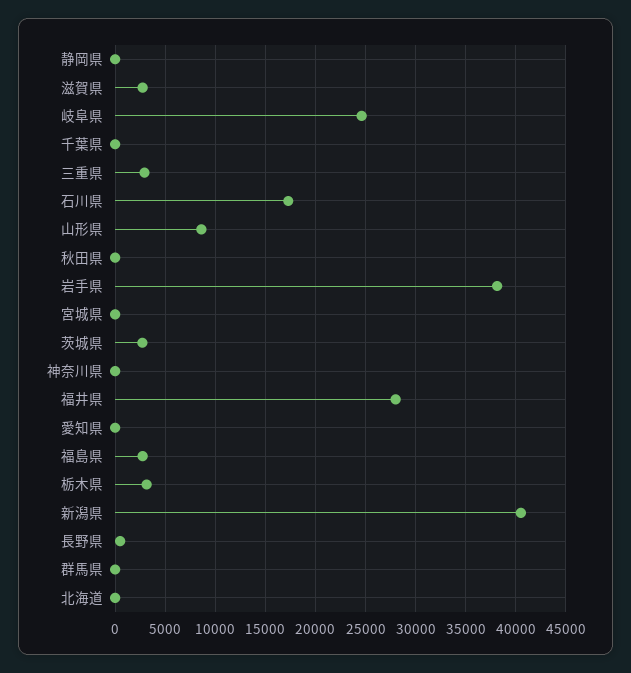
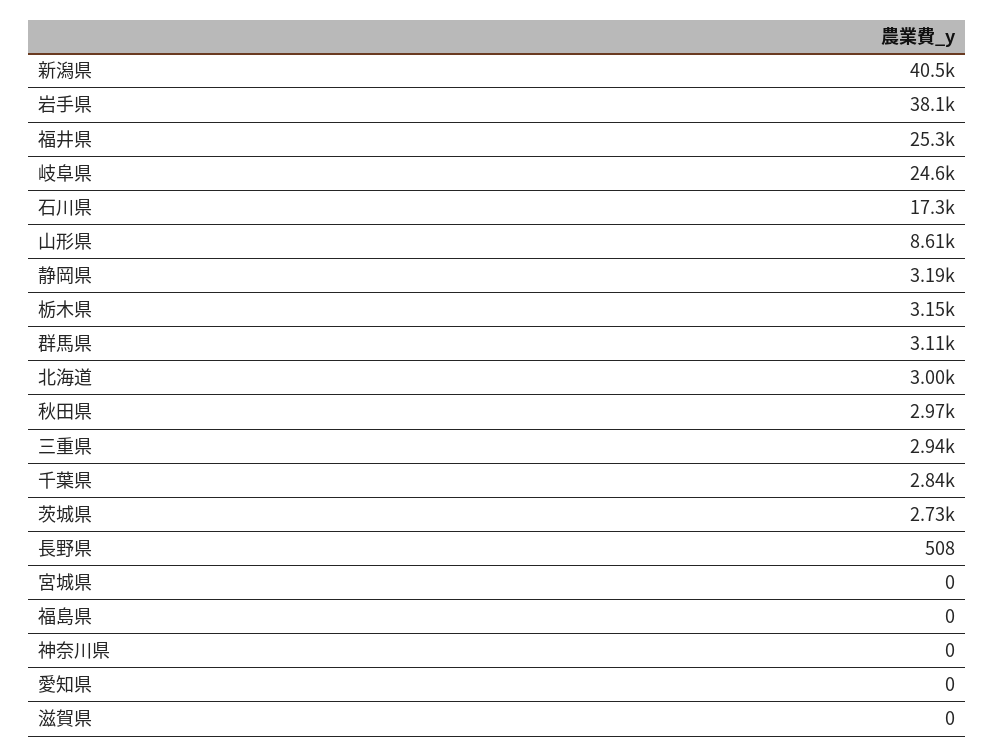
静岡県: 0 -> 3190
滋賀県: 3000 -> 0
千葉県: 0 -> 2840
秋田県: 0 -> 2970
福井県: 28000 -> 25300
福島県: 3000 -> 0
群馬県: 0 -> 3110
北海道: 0 -> 3000

